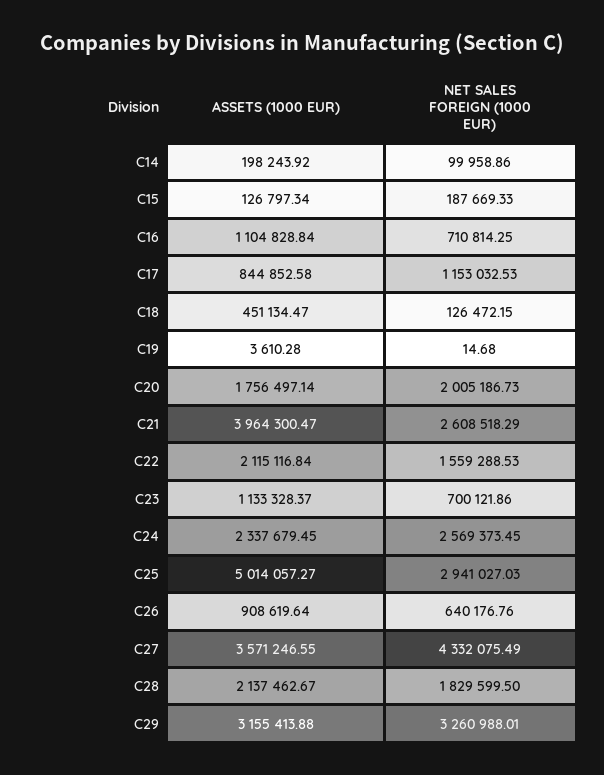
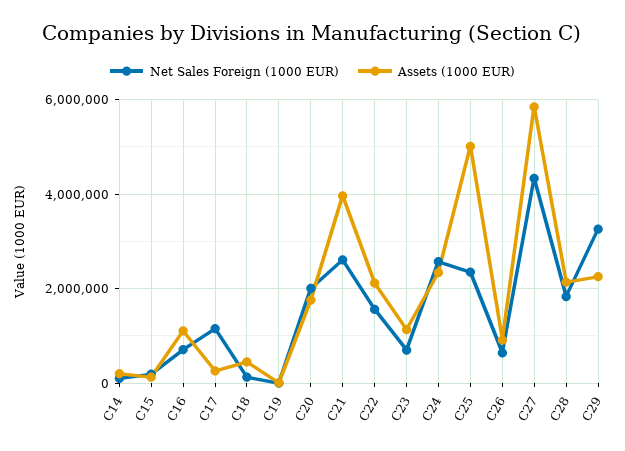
ASSETS (1000 EUR), C17: 844852.58 -> 200000
NET SALES FOREIGN (1000 EUR), C25: 2941027.03 -> 2400000
ASSETS (1000 EUR), C27: 3571246.55 -> 5800000
ASSETS (1000 EUR), C29: 3155413.88 -> 2200000

